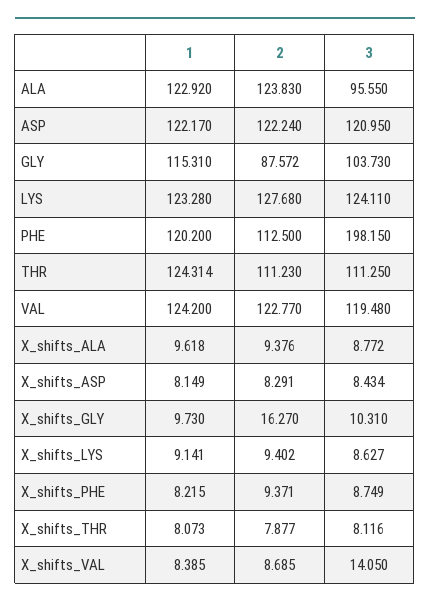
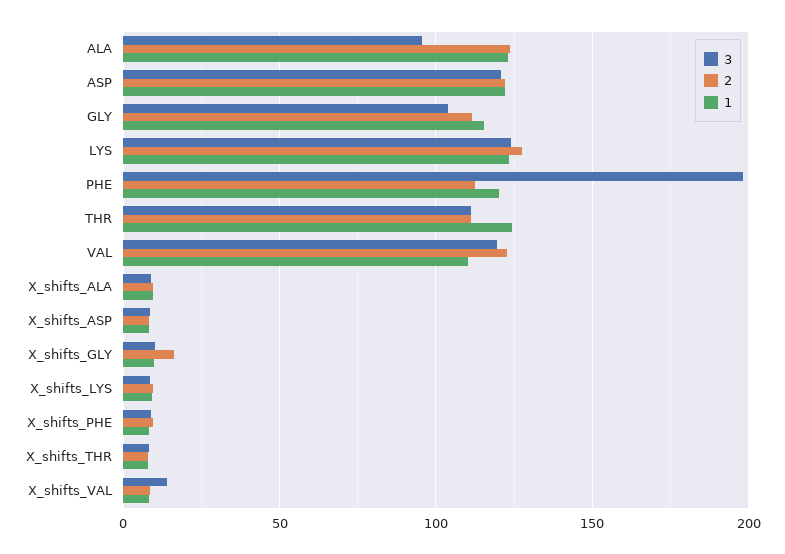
2, GLY: 87.572 -> 110
1, VAL: 124.2 -> 110

